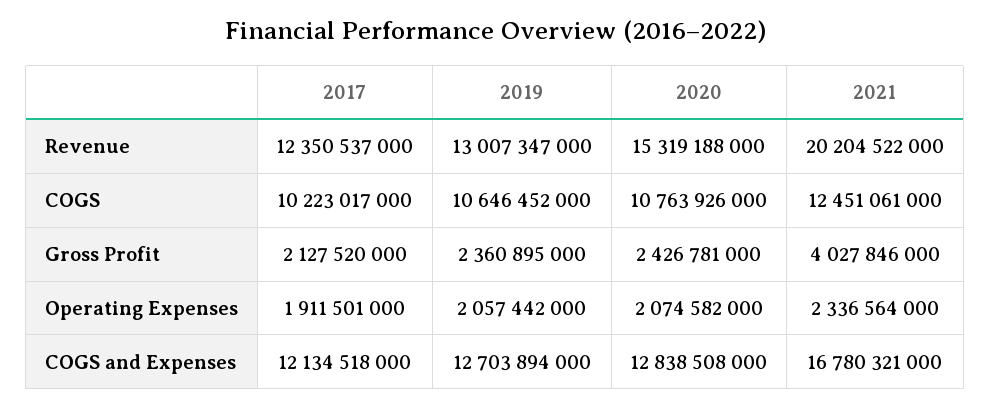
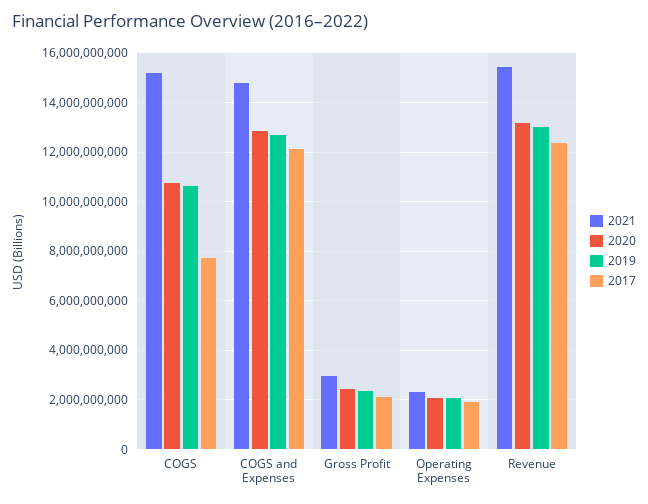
2020, Revenue: 15319188000 -> 13250000000
2021, Revenue: 20204522000 -> 15500000000
2017, COGS: 10223017000 -> 7750000000
2021, COGS: 12451061000 -> 15250000000
2021, Gross Profit: 4027846000 -> 3000000000
2021, COGS and Expenses: 16780321000 -> 14750000000

